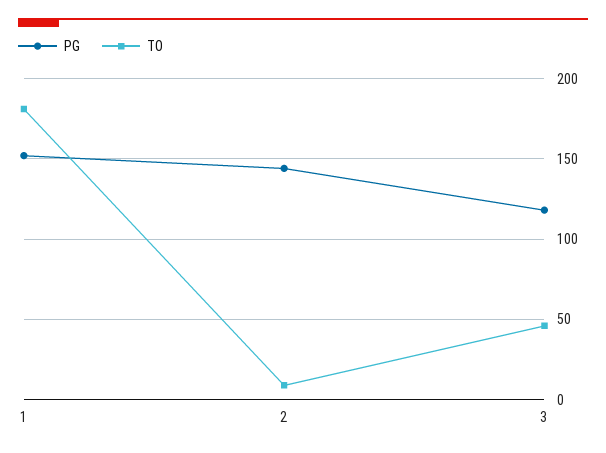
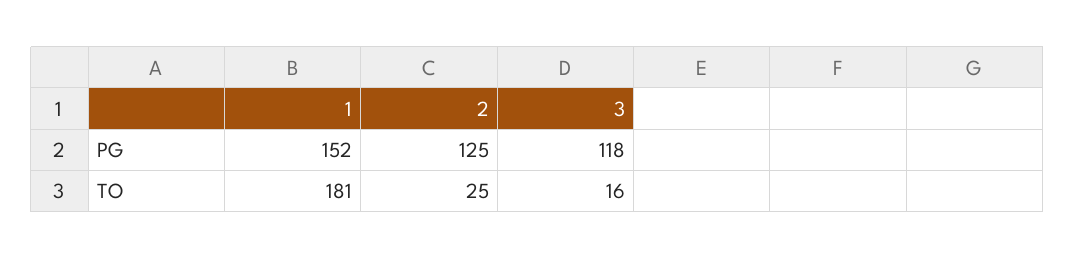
PG, 2: 145 -> 125
TO, 2: 10 -> 25
TO, 3: 45 -> 16

